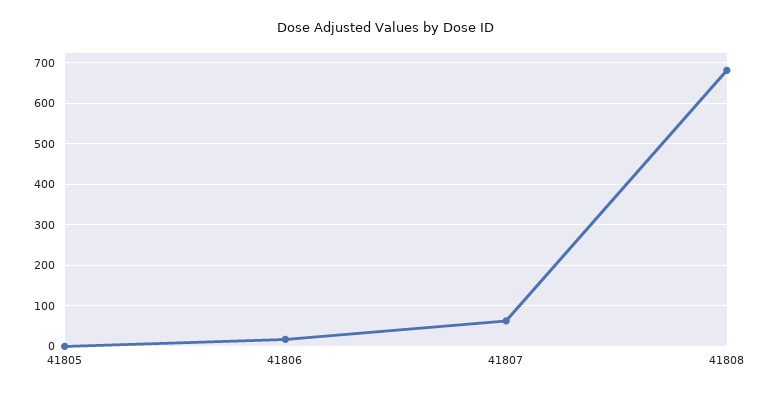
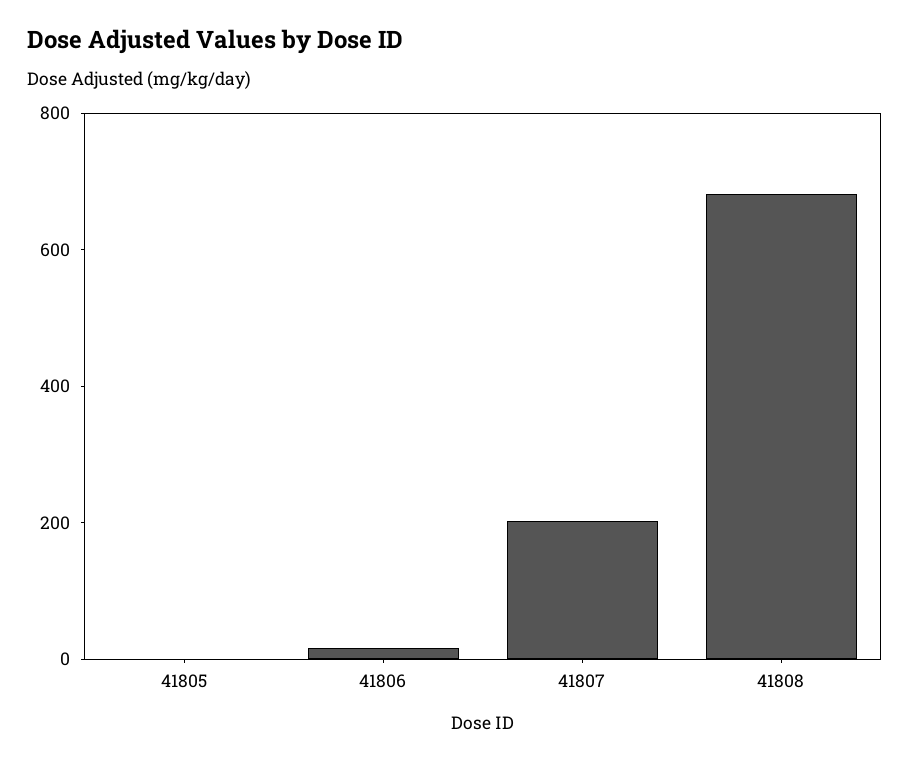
41807: 60 -> 200

